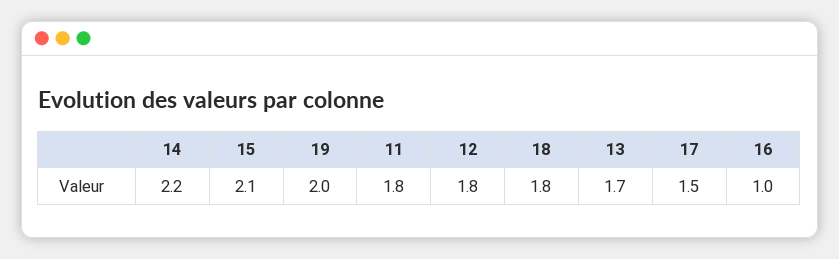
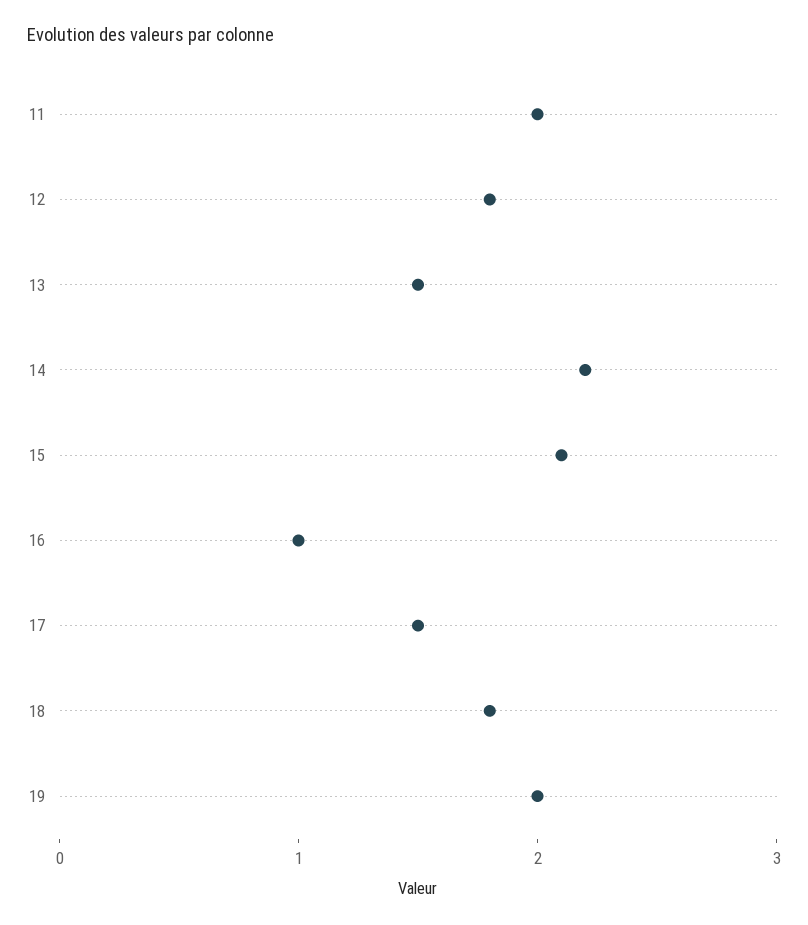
11: 1.8 -> 2
13: 1.7 -> 1.5

